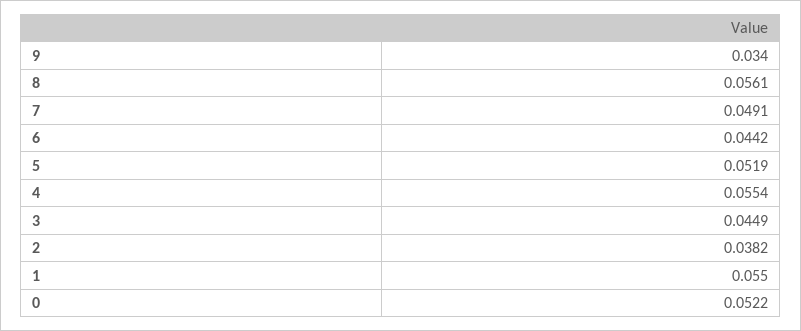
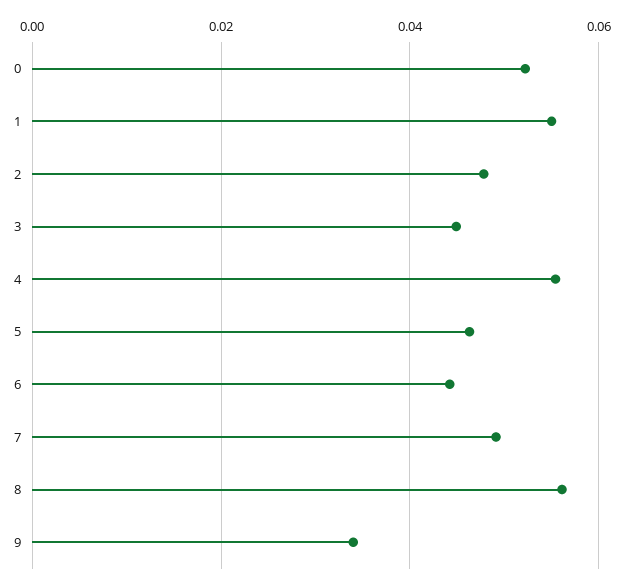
5: 0.0519 -> 0.046
2: 0.0382 -> 0.048

